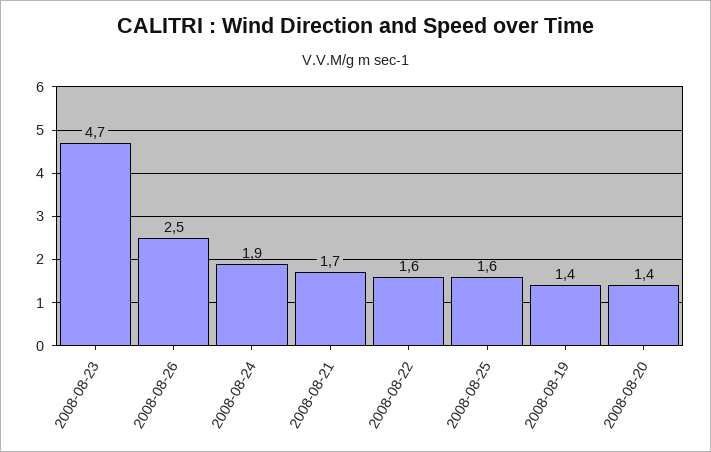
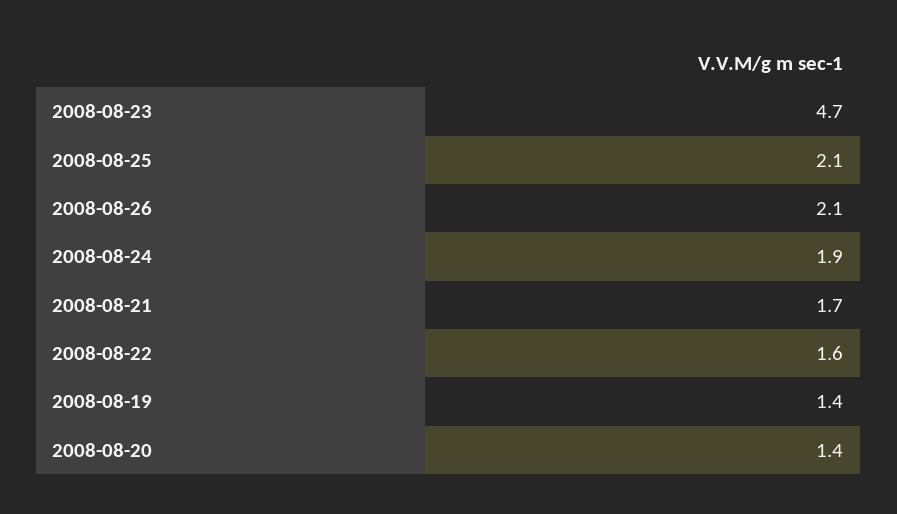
2008-08-26: 2.5 -> 2.1
2008-08-25: 1.6 -> 2.1

